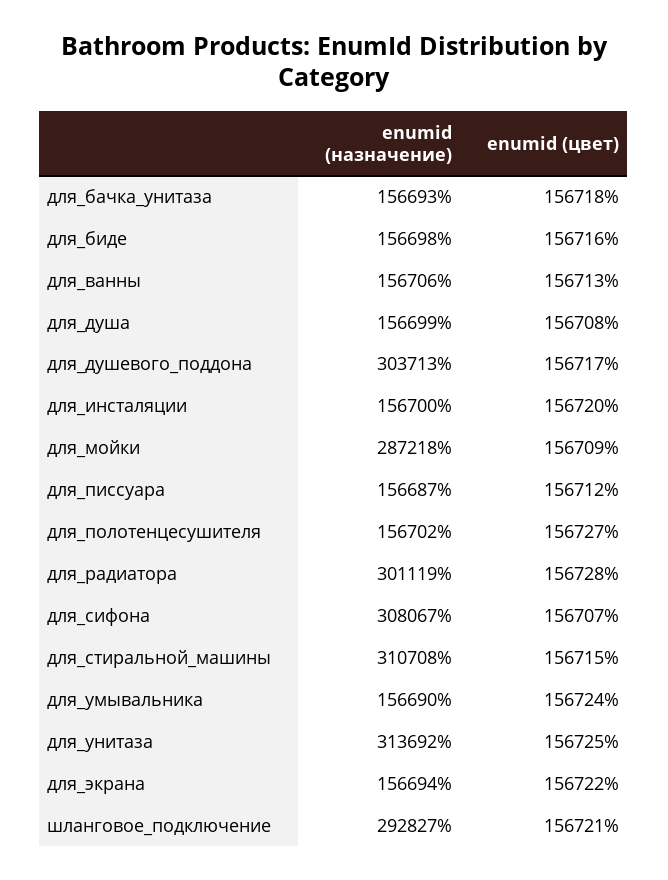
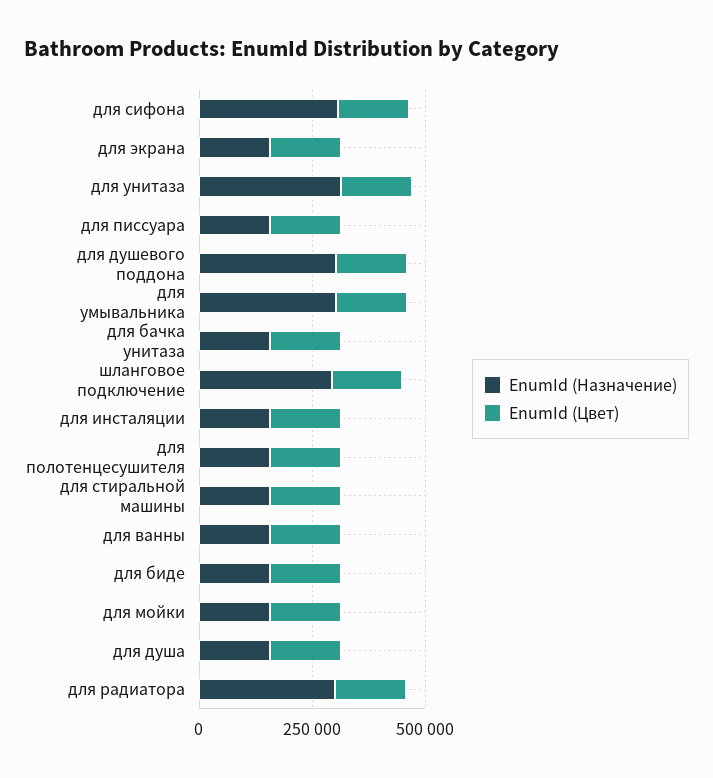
enumid (назначение), для_мойки: 287218 -> 150000
enumid (назначение), для_стиральной_машины: 310708 -> 150000
enumid (назначение), для_умывальника: 156690 -> 300000

